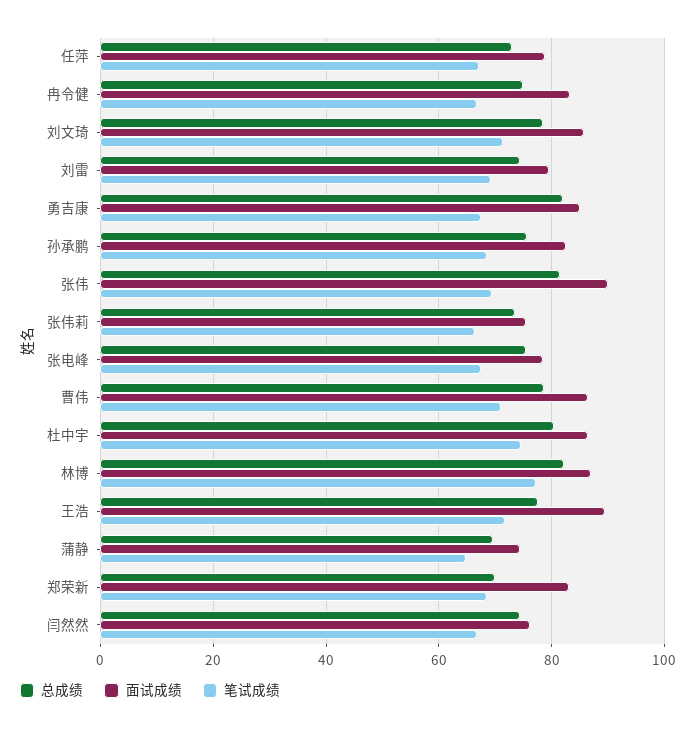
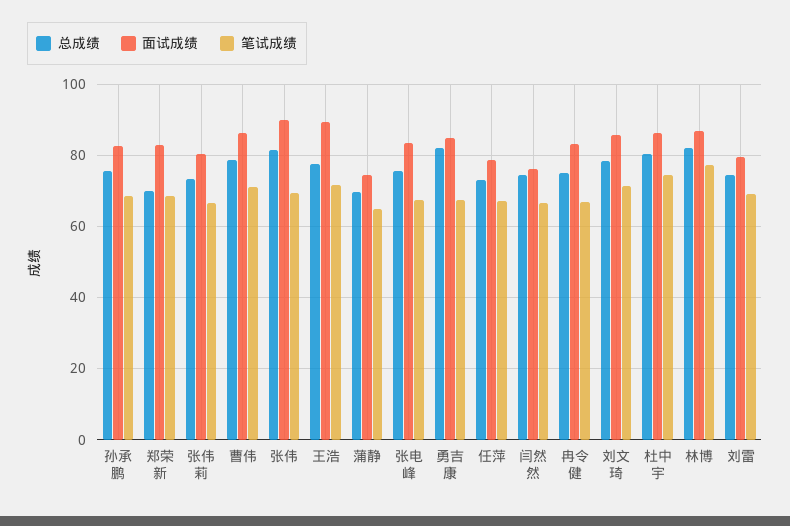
面试成绩, 张伟莉: 76 -> 80
面试成绩, 张电峰: 78 -> 84

